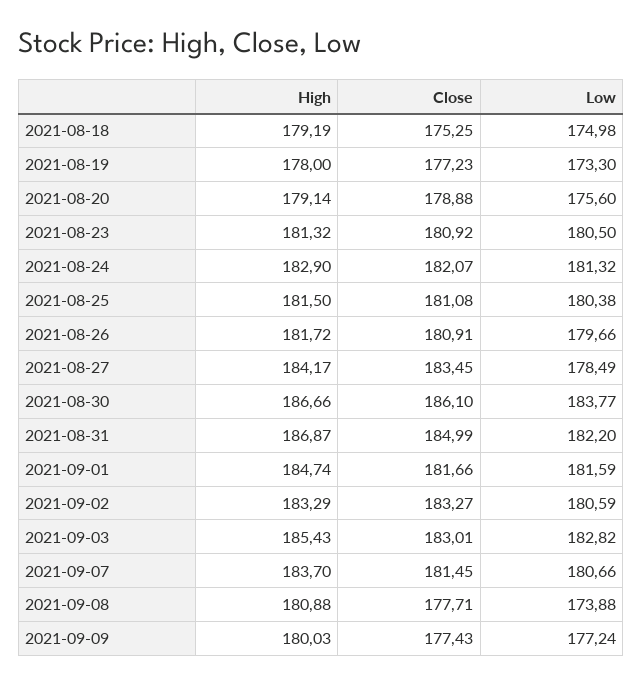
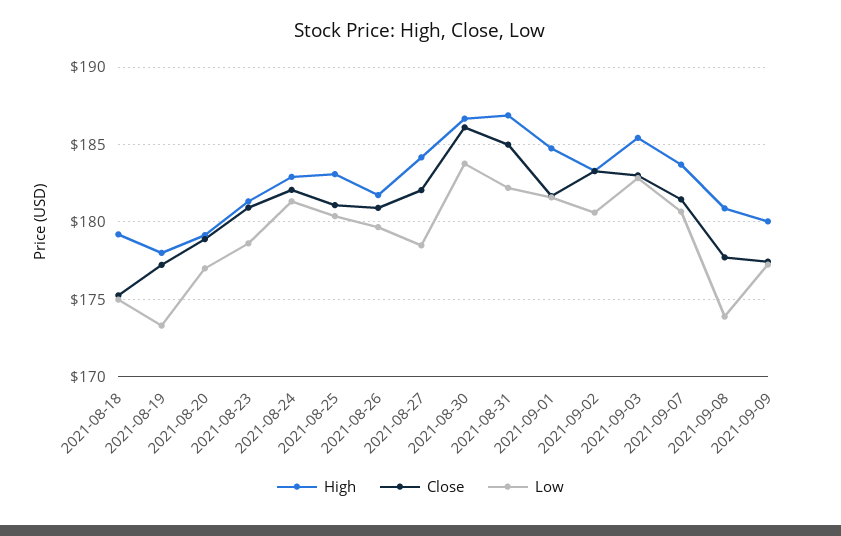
Low, 2021-08-20: 175.6 -> 177
Low, 2021-08-23: 180.5 -> 178.5
High, 2021-08-25: 181.5 -> 183
Close, 2021-08-27: 183.45 -> 182

